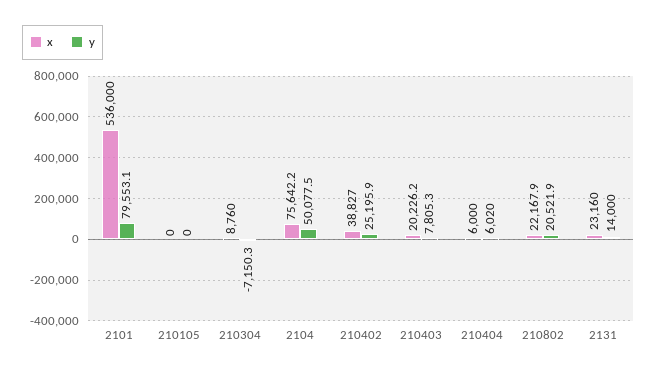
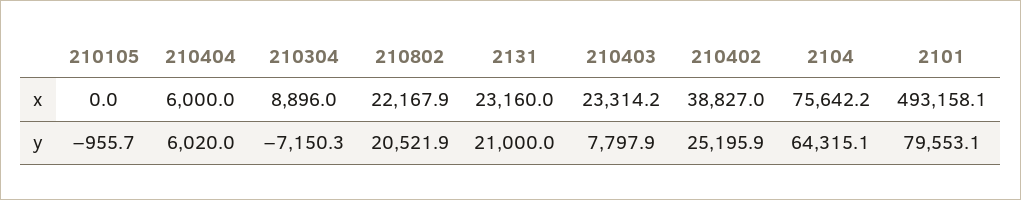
x, 2101: 536000 -> 493158.1
y, 210105: 0 -> -955.7
x, 210304: 8760 -> 8896
y, 2104: 50077.5 -> 64315.1
x, 210403: 20226.2 -> 23314.2
y, 210403: 7805.3 -> 7797.9
y, 2131: 14000 -> 21000

